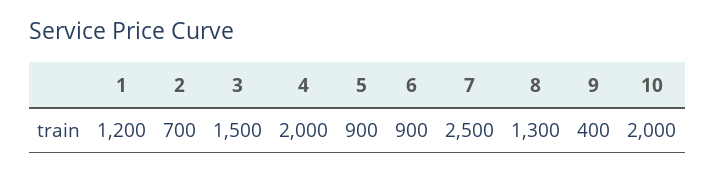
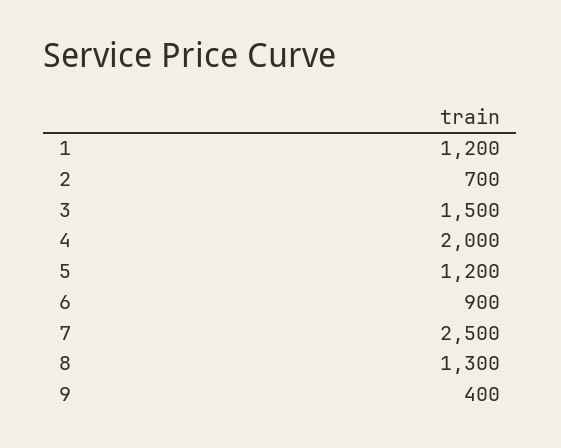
5: 900 -> 1200
10: 2000 -> none

